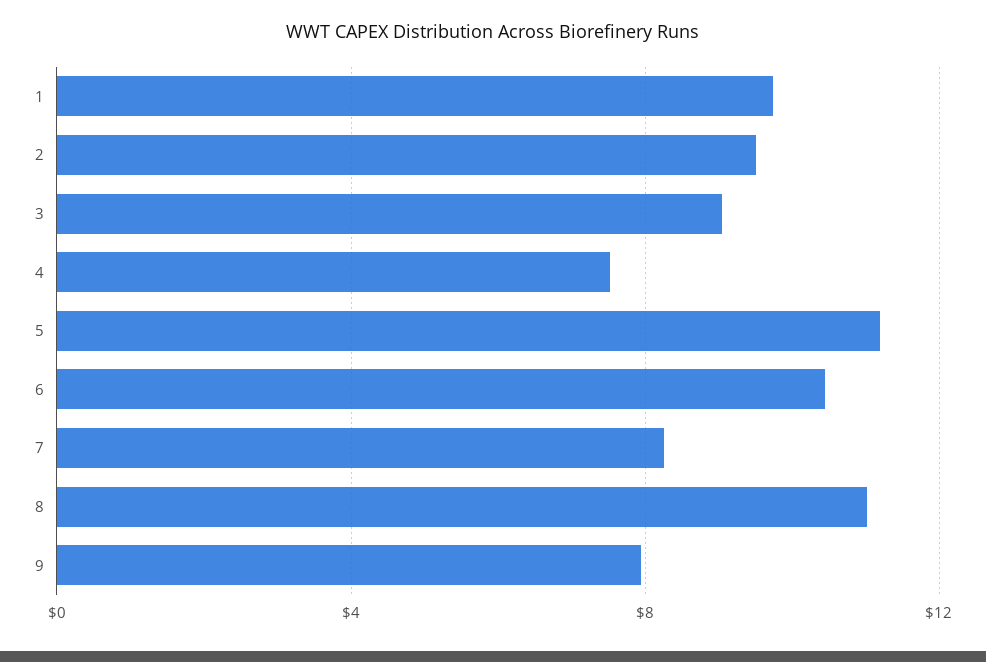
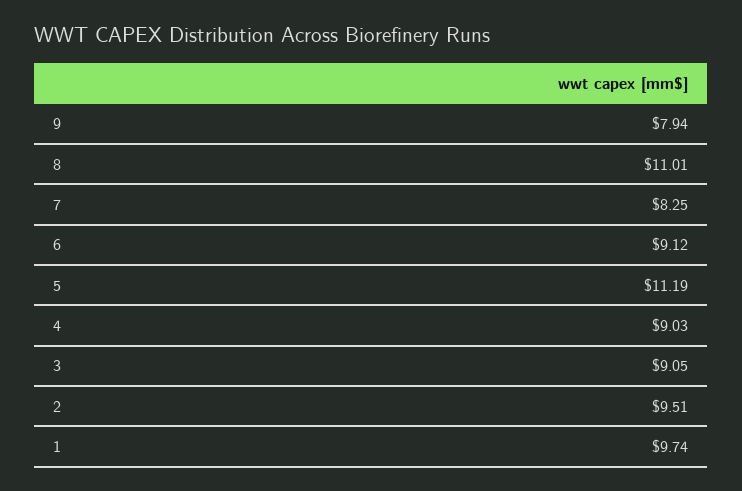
4: 7.5 -> 9.03
6: 10.5 -> 9.12

